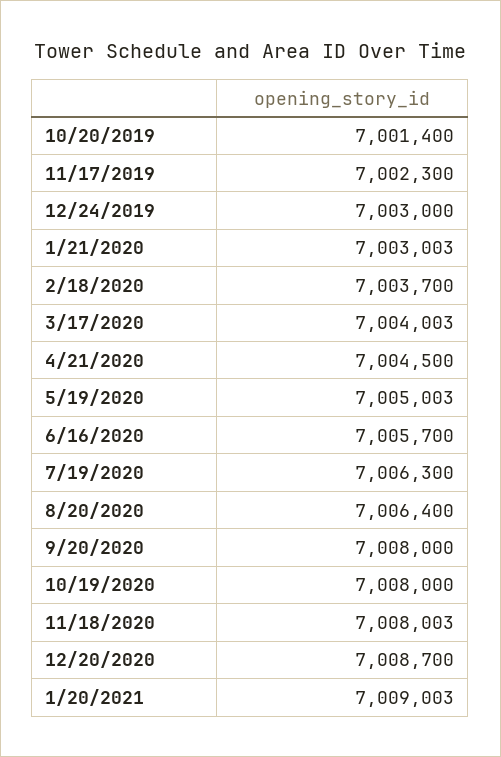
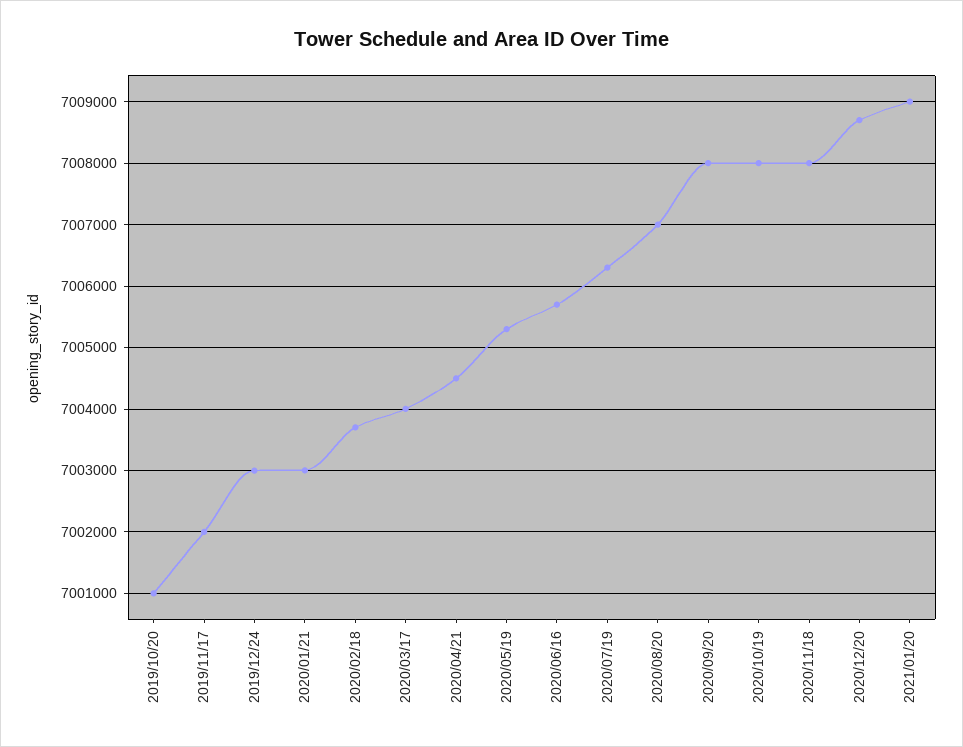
10/20/2019: 7001400 -> 7001000
11/17/2019: 7002300 -> 7002000
5/19/2020: 7005003 -> 7005300
8/20/2020: 7006400 -> 7007000

